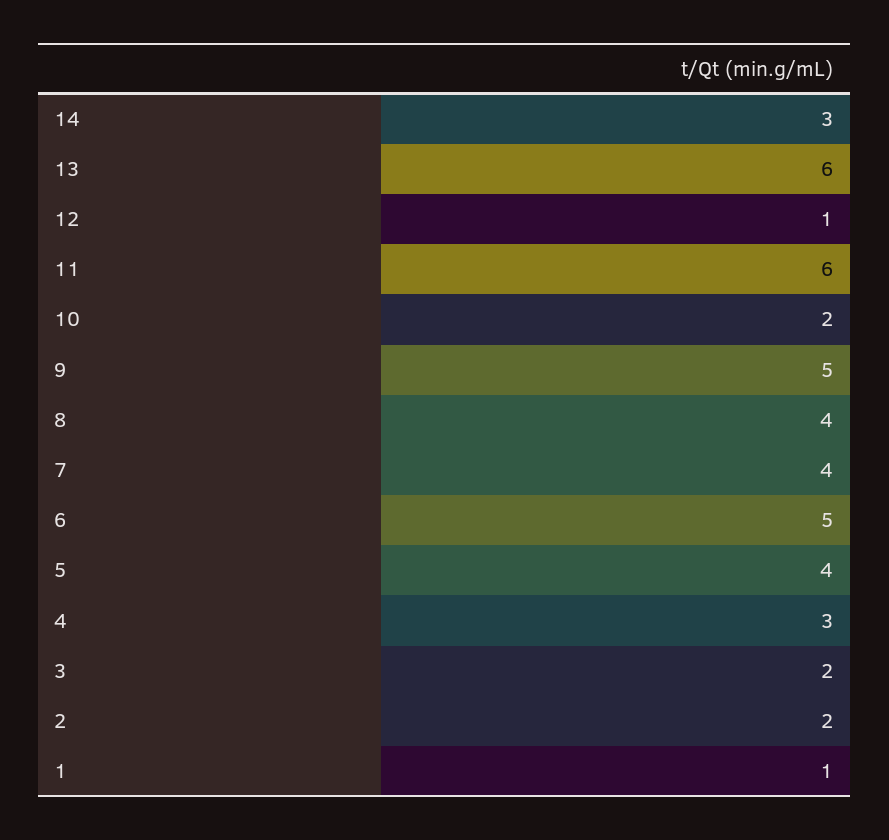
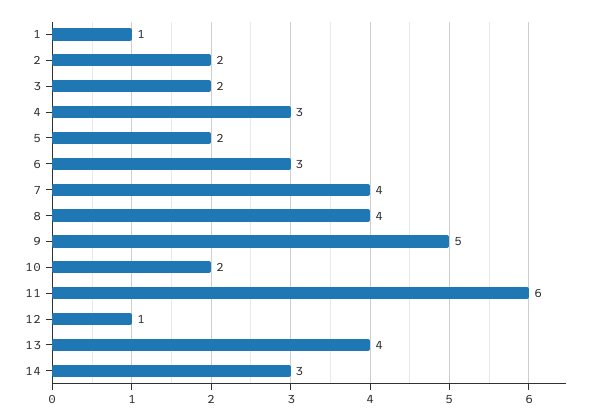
13: 6 -> 4
6: 5 -> 3
5: 4 -> 2

